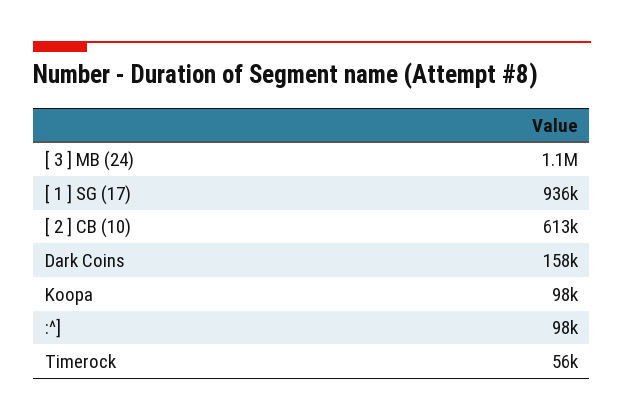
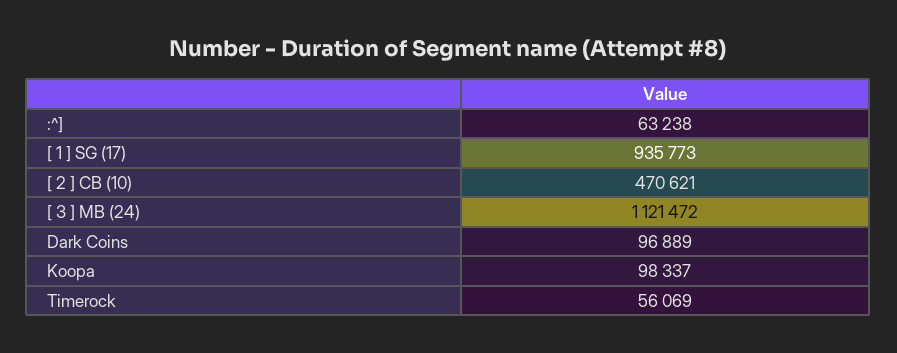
[ 2 ] CB (10): 613000 -> 470621
Dark Coins: 158000 -> 96889
:^]: 98000 -> 63238

